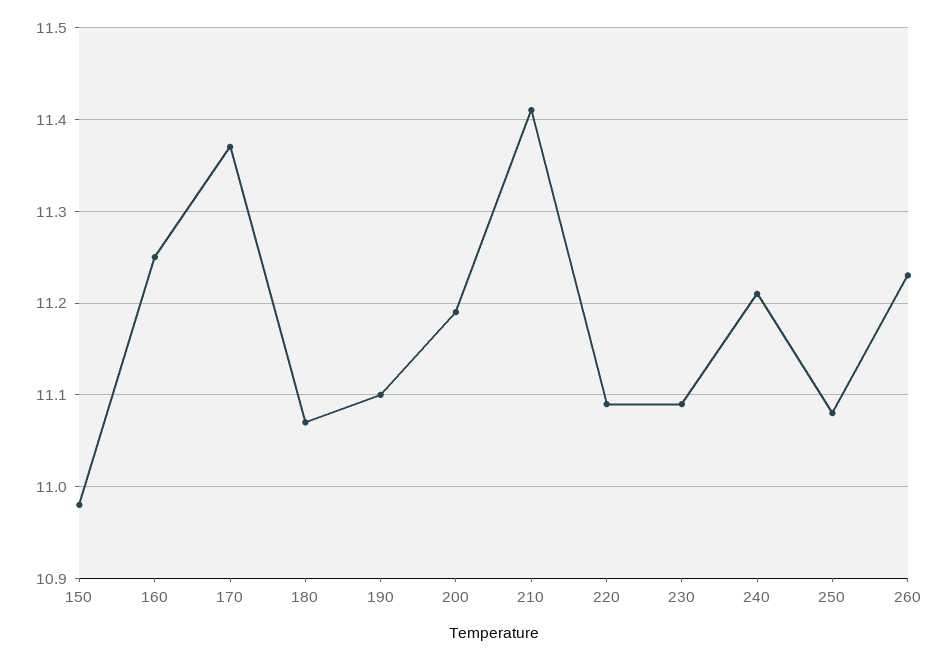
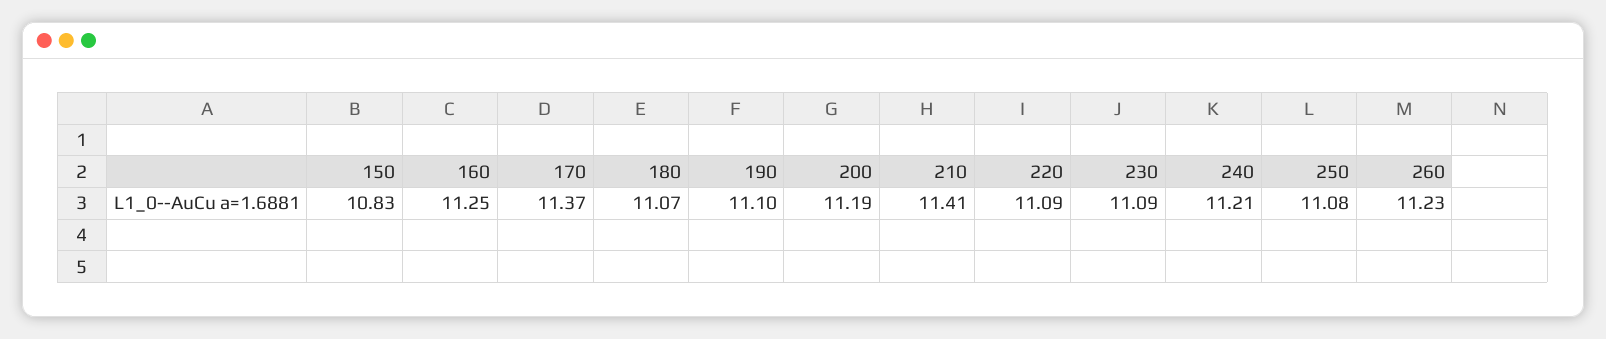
150: 10.98 -> 10.83

